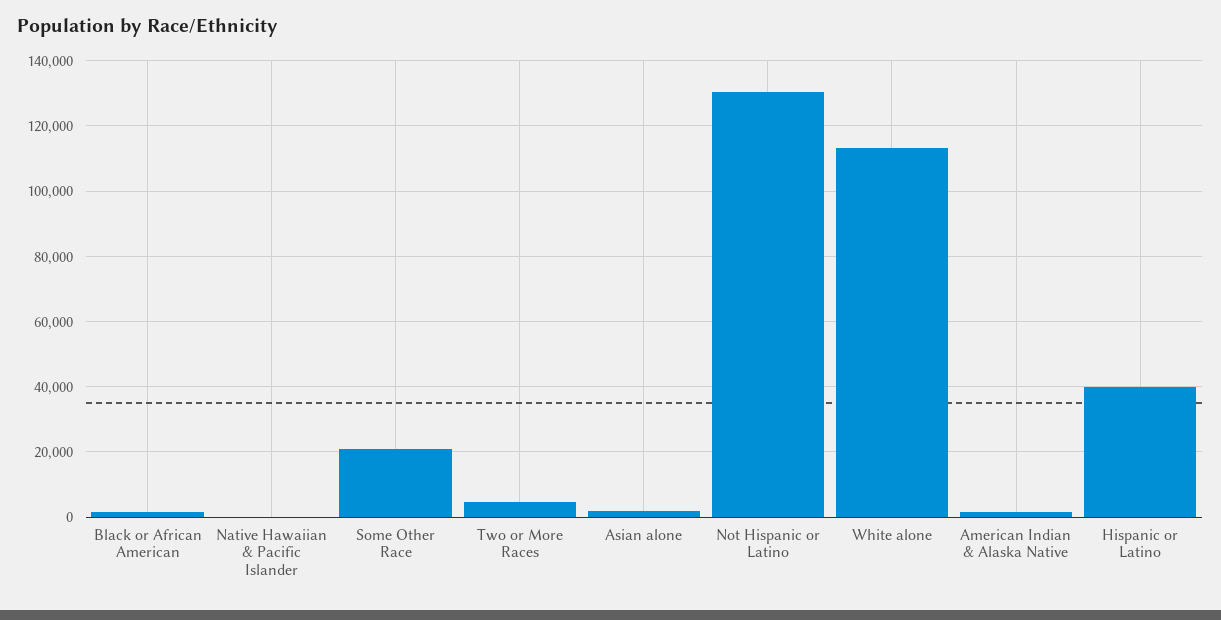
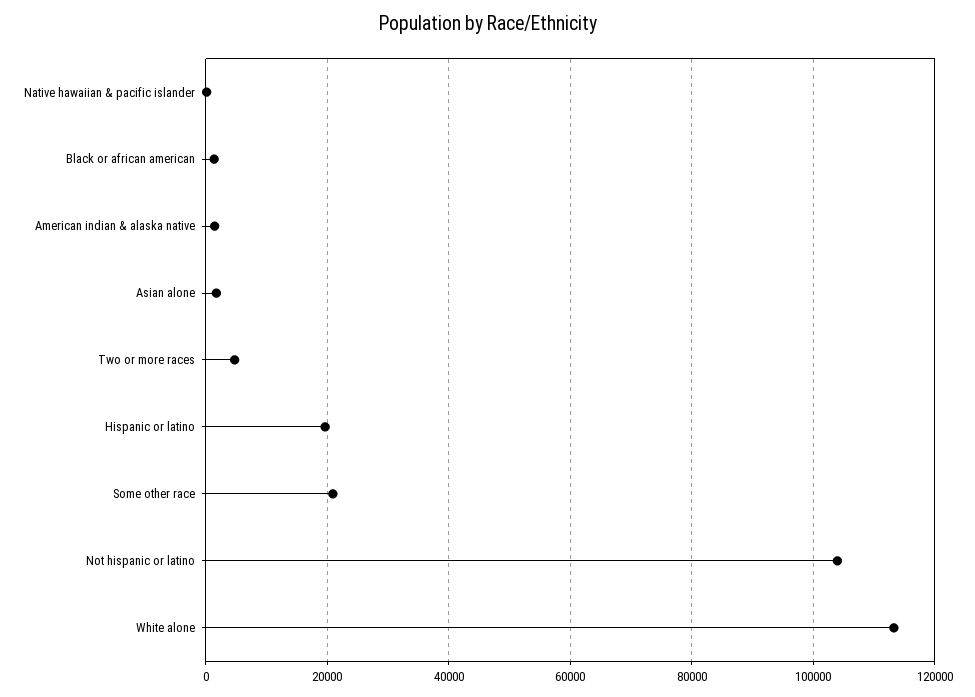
Not Hispanic or Latino: 130000 -> 104000
Hispanic or Latino: 40000 -> 20000

